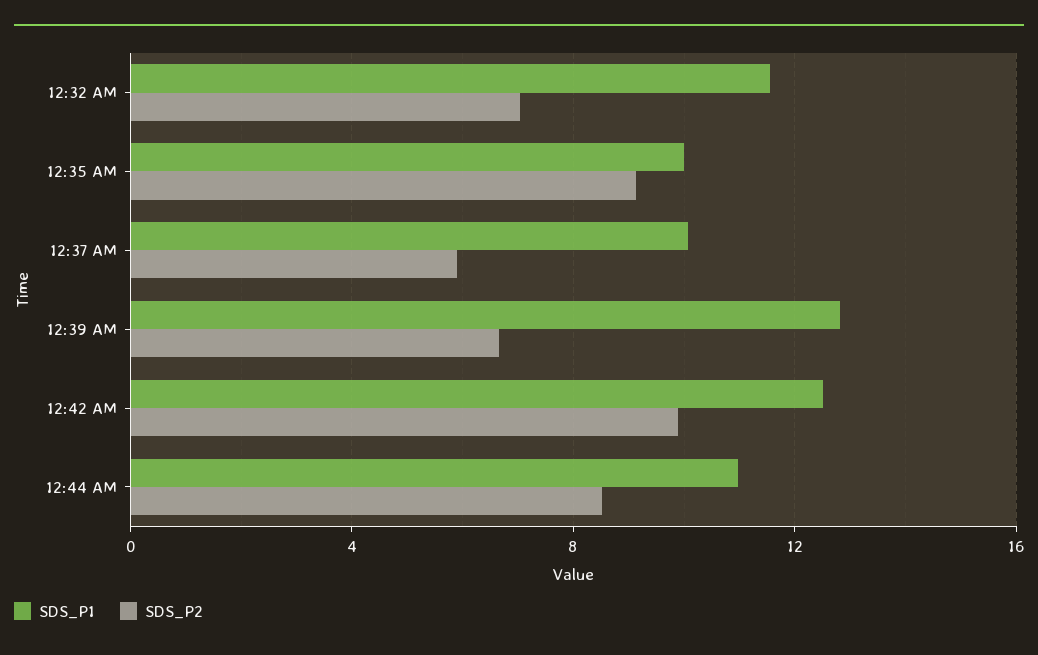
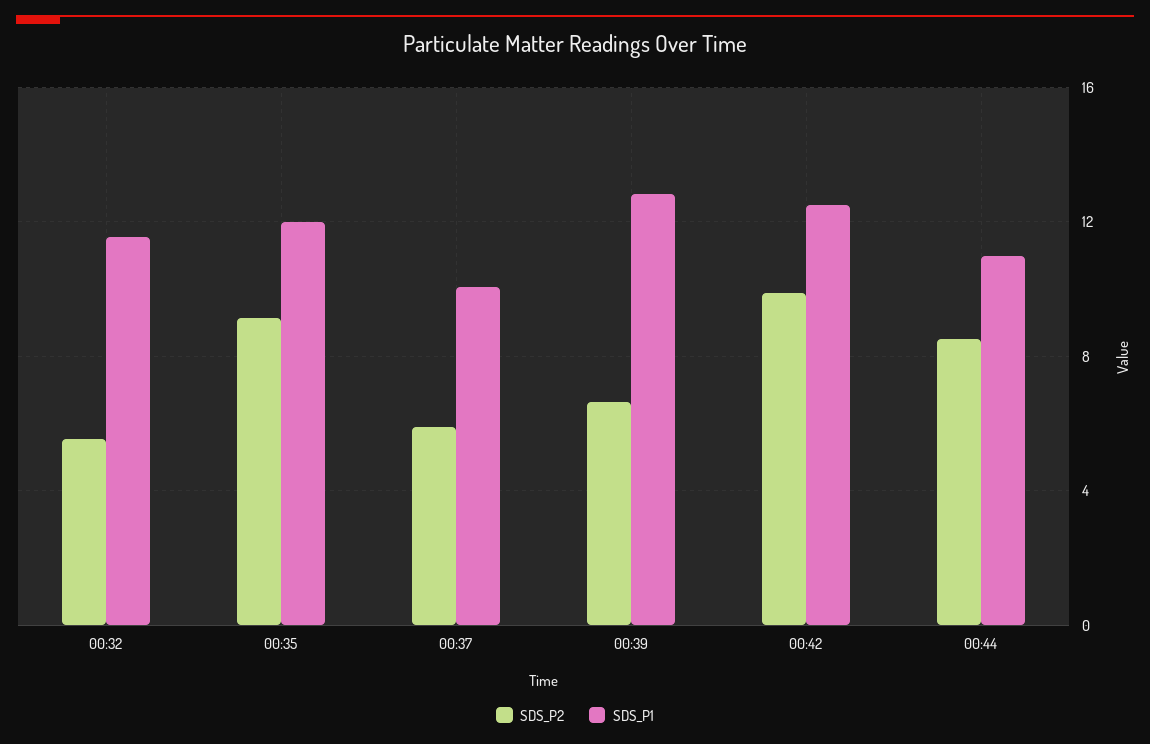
SDS_P2, 12:32 AM: 7 -> 5.5
SDS_P1, 12:35 AM: 10 -> 12

